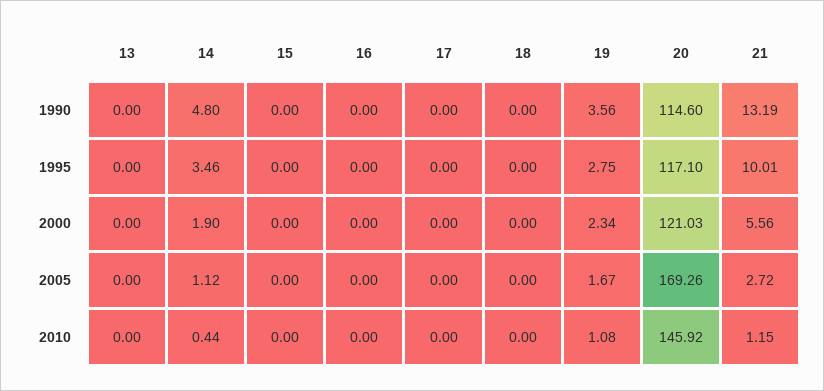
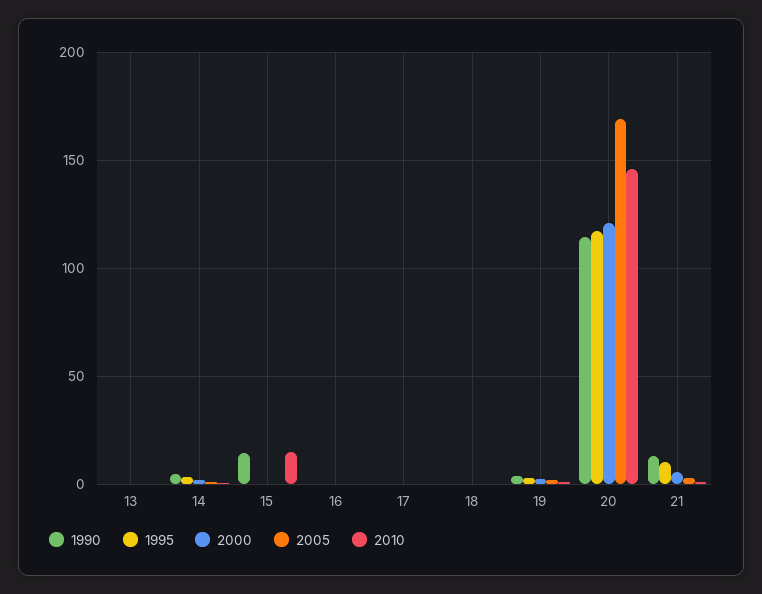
1990, 15: 0 -> 15
2010, 15: 0 -> 15

